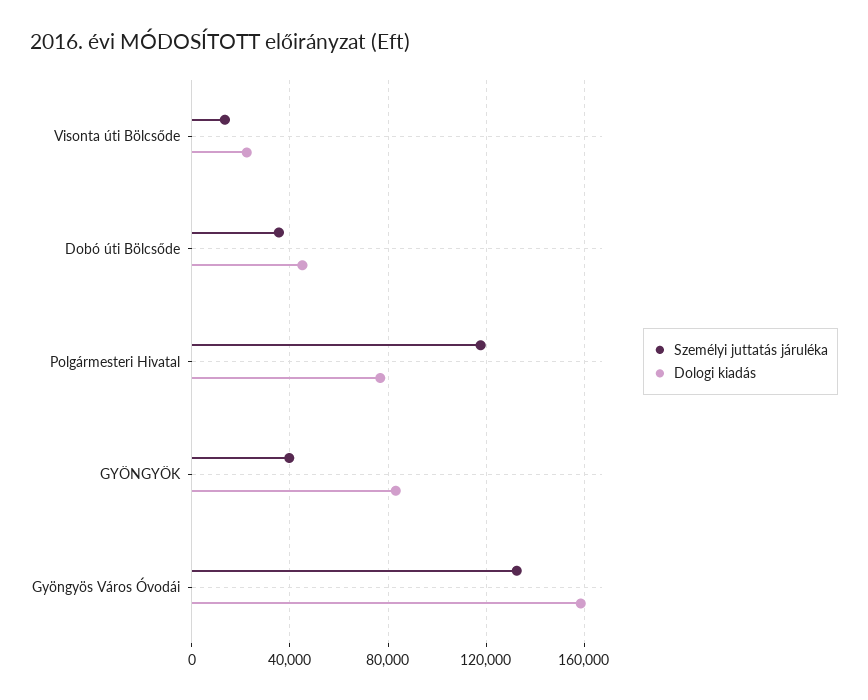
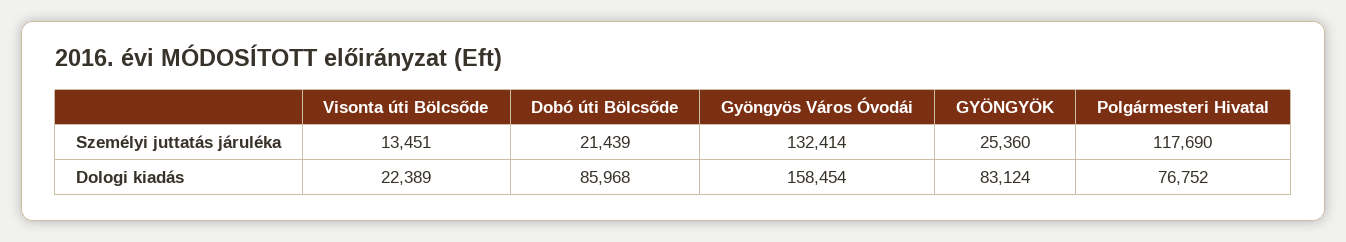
Személyi juttatás járuléka, Dobó úti Bölcsőde: 35000 -> 21439
Dologi kiadás, Dobó úti Bölcsőde: 45000 -> 85968
Személyi juttatás járuléka, GYÖNGYÖK: 40000 -> 25360

